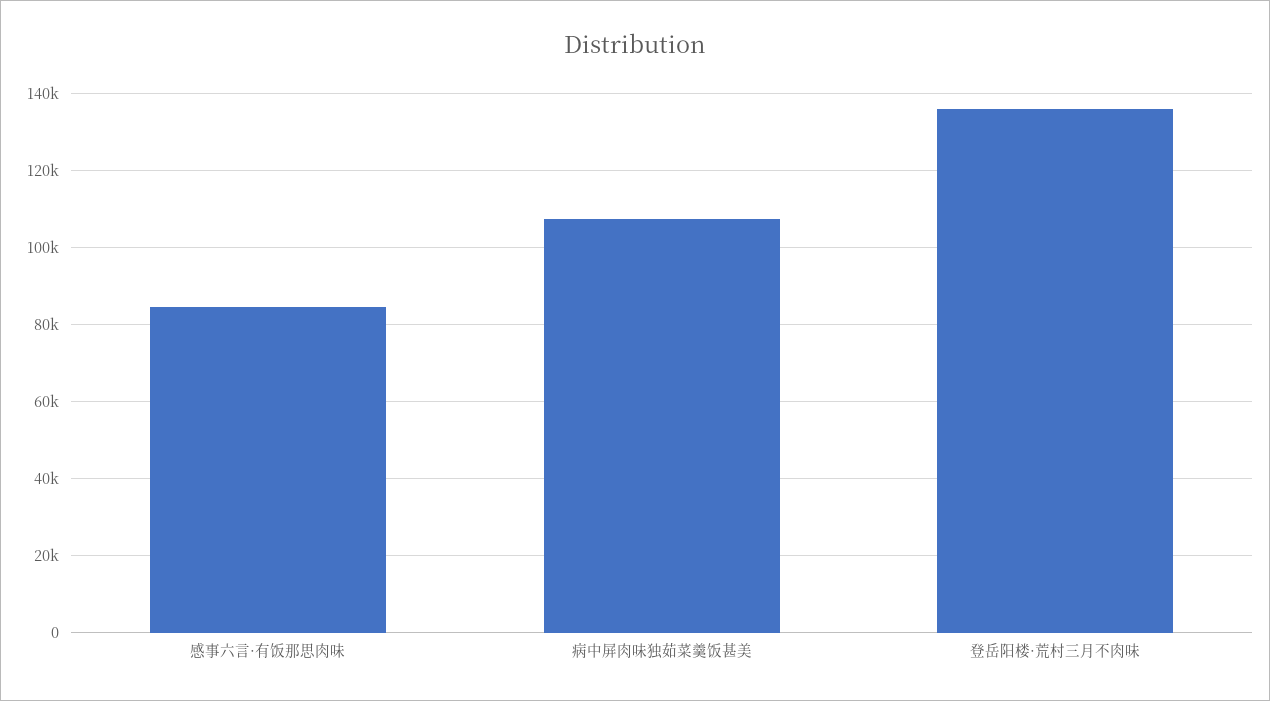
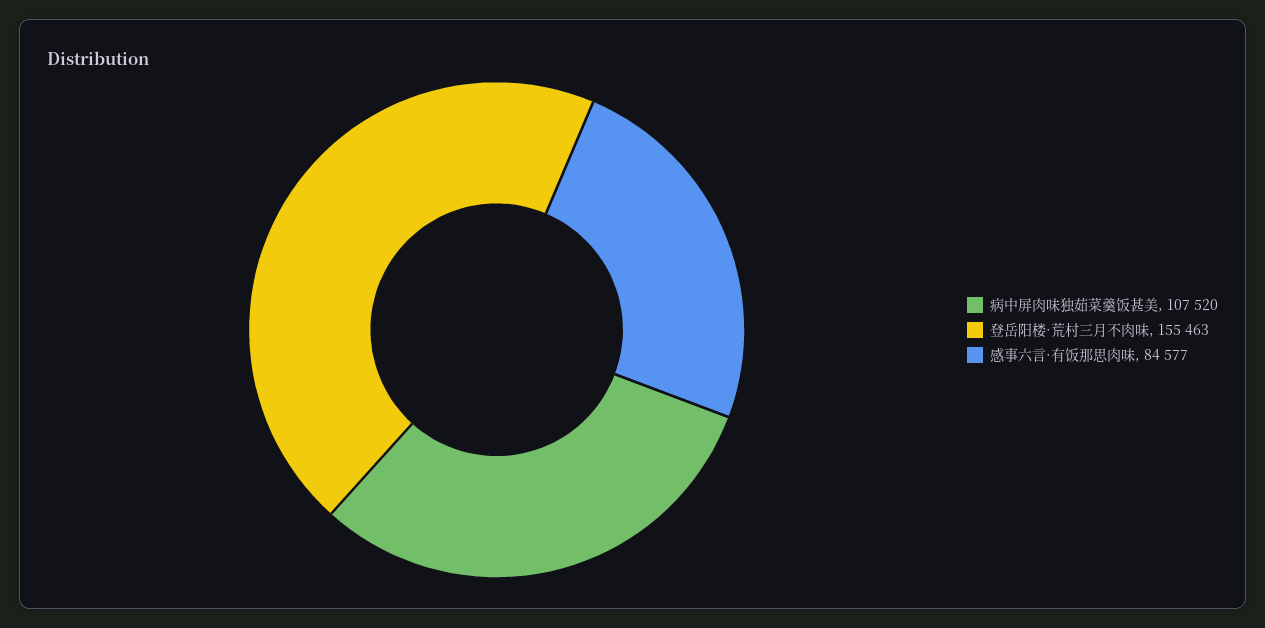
登岳阳楼·荒村三月不肉味: 136000 -> 155463

